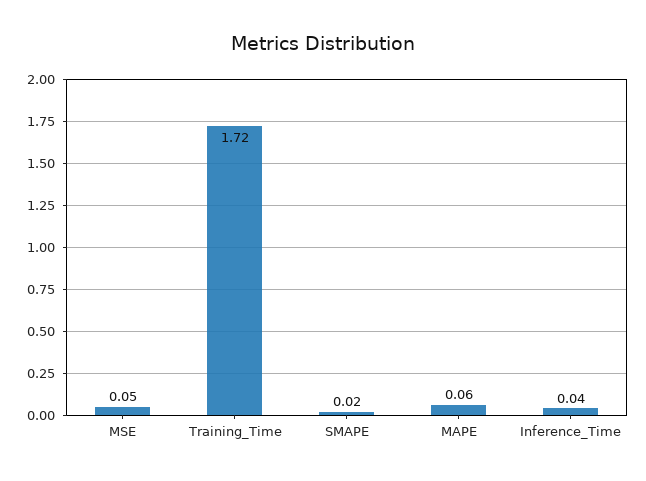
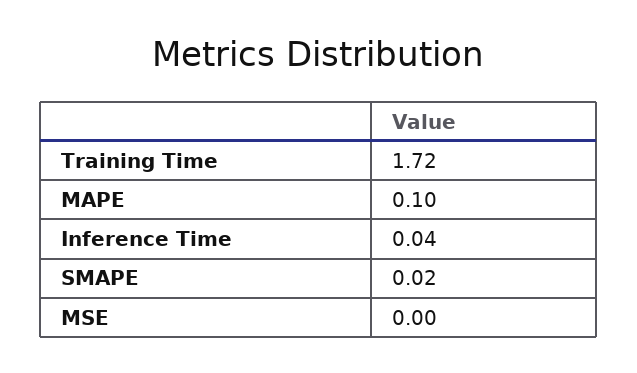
MSE: 0.05 -> 0
MAPE: 0.06 -> 0.1

